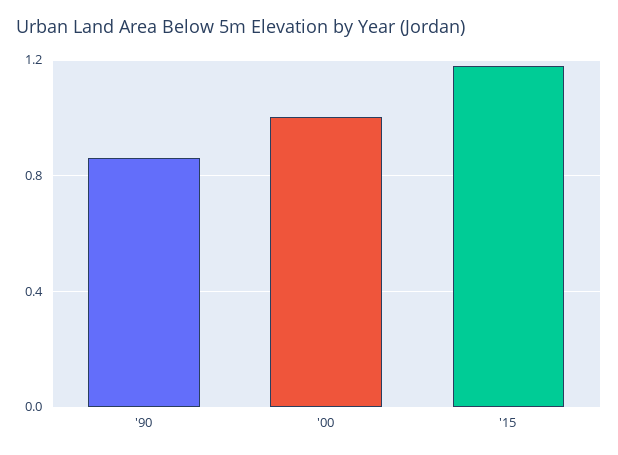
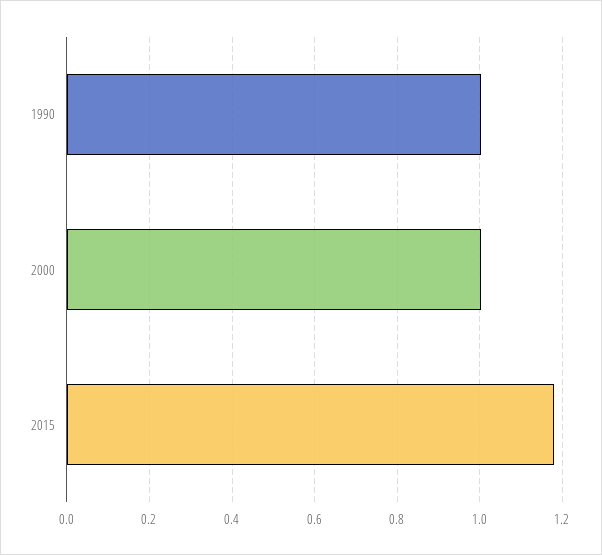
'90: 0.85 -> 1

